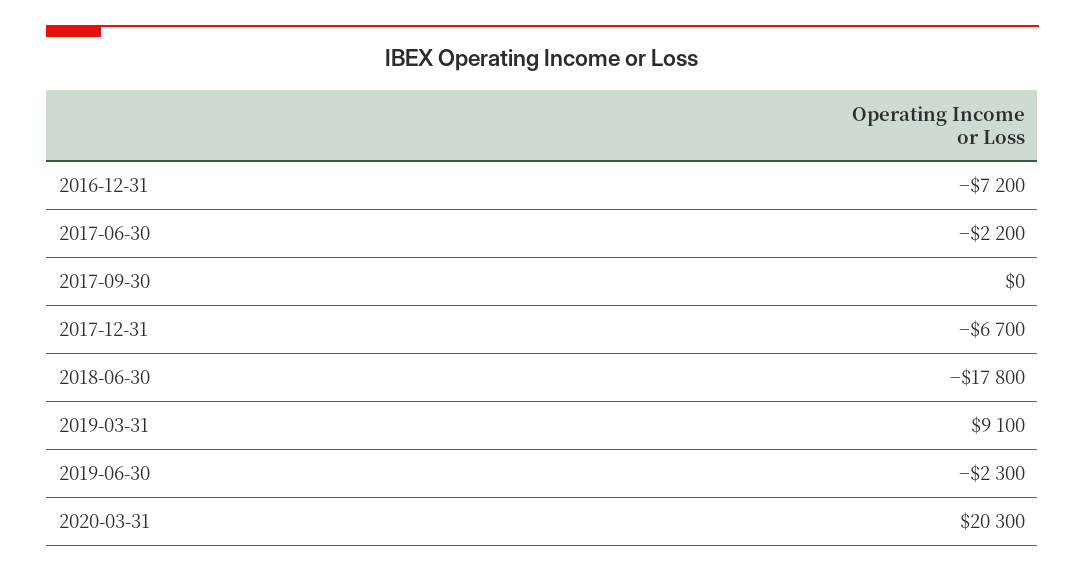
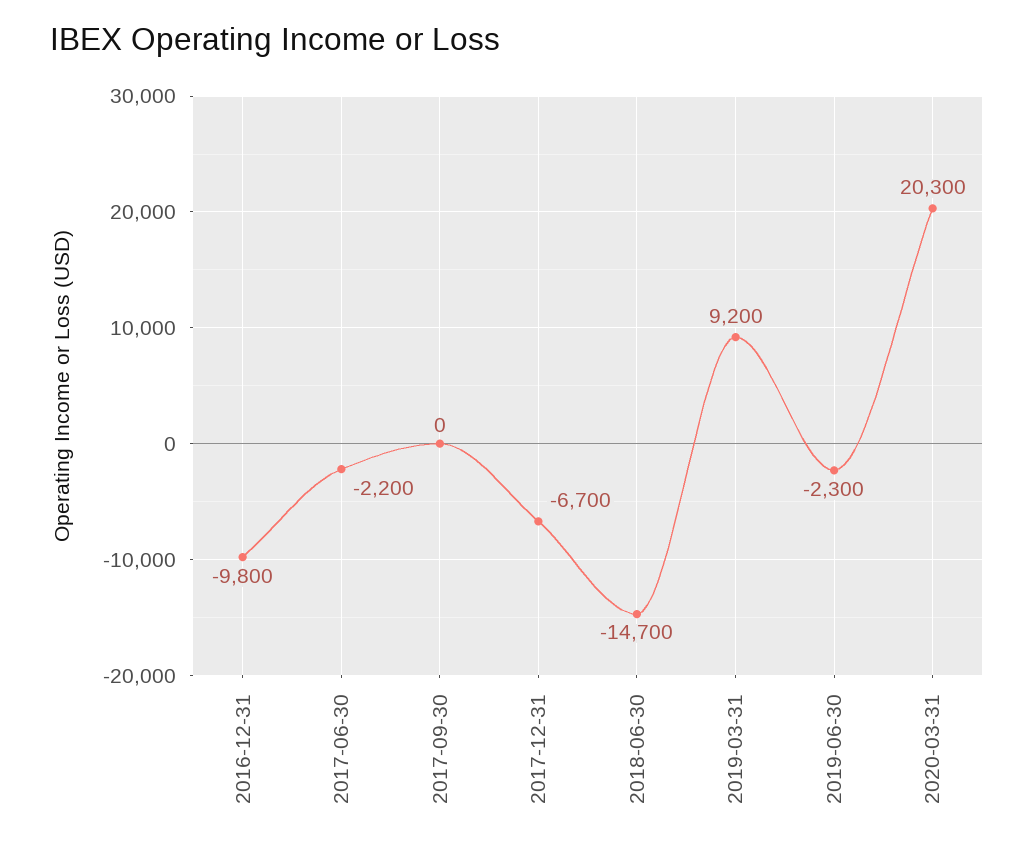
2016-12-31: -7200 -> -9800
2018-06-30: -17800 -> -14700
2019-03-31: 9100 -> 9200

